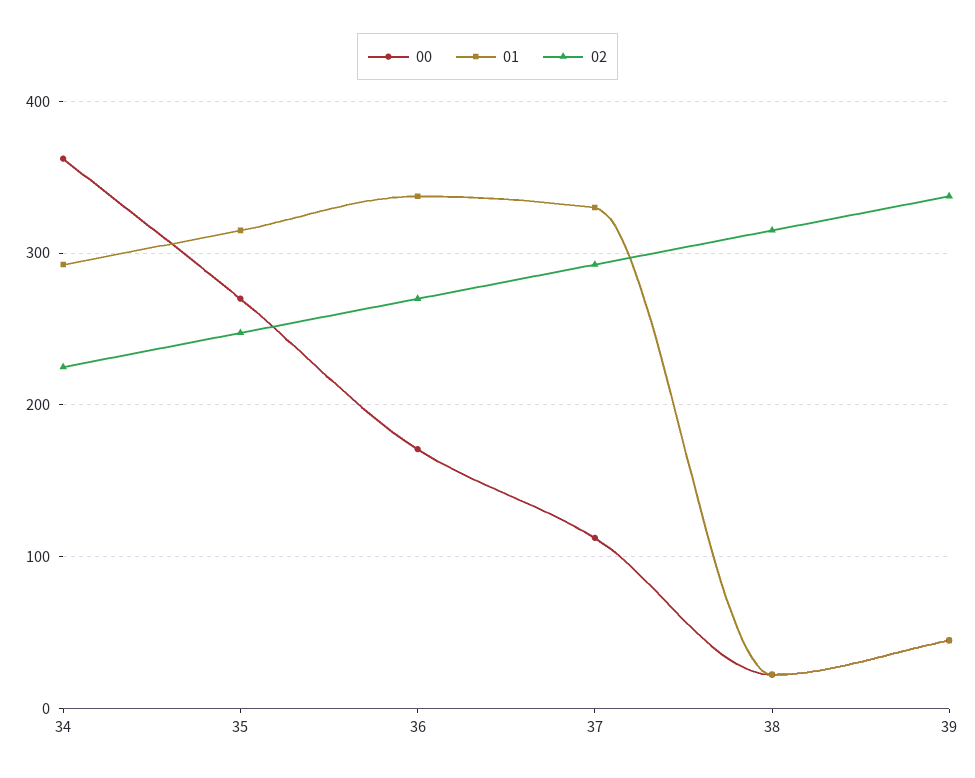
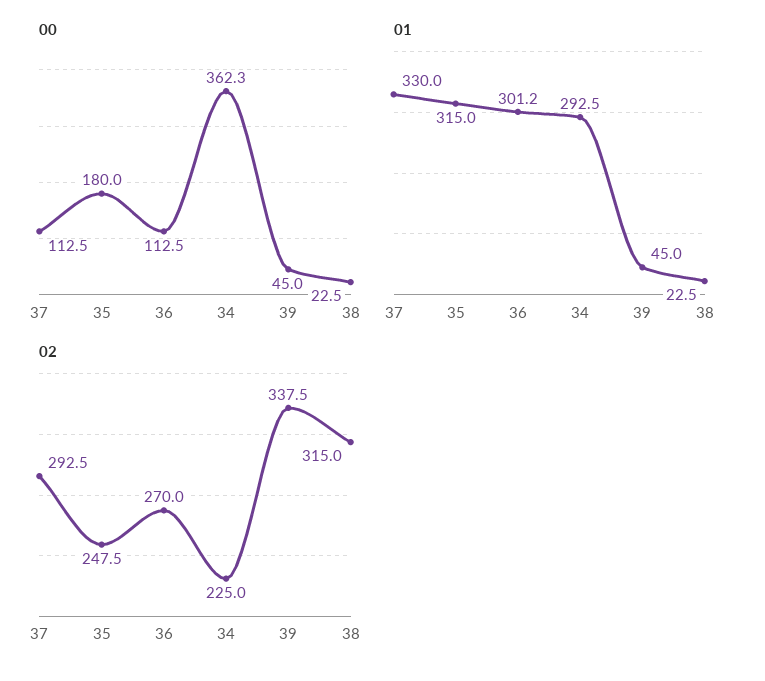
00, 35: 270 -> 180
00, 36: 170 -> 112.5
01, 36: 340 -> 301.2

